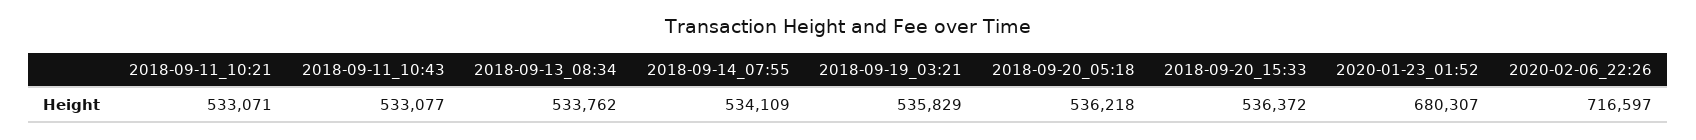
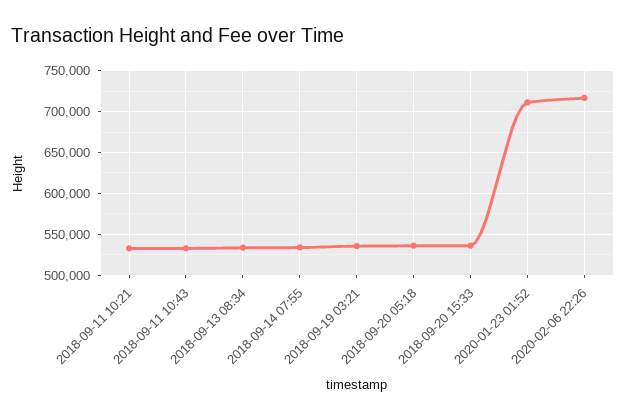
2020-01-23_01:52: 680307 -> 710000

